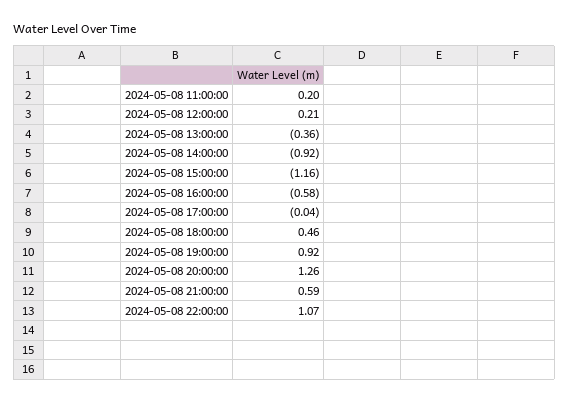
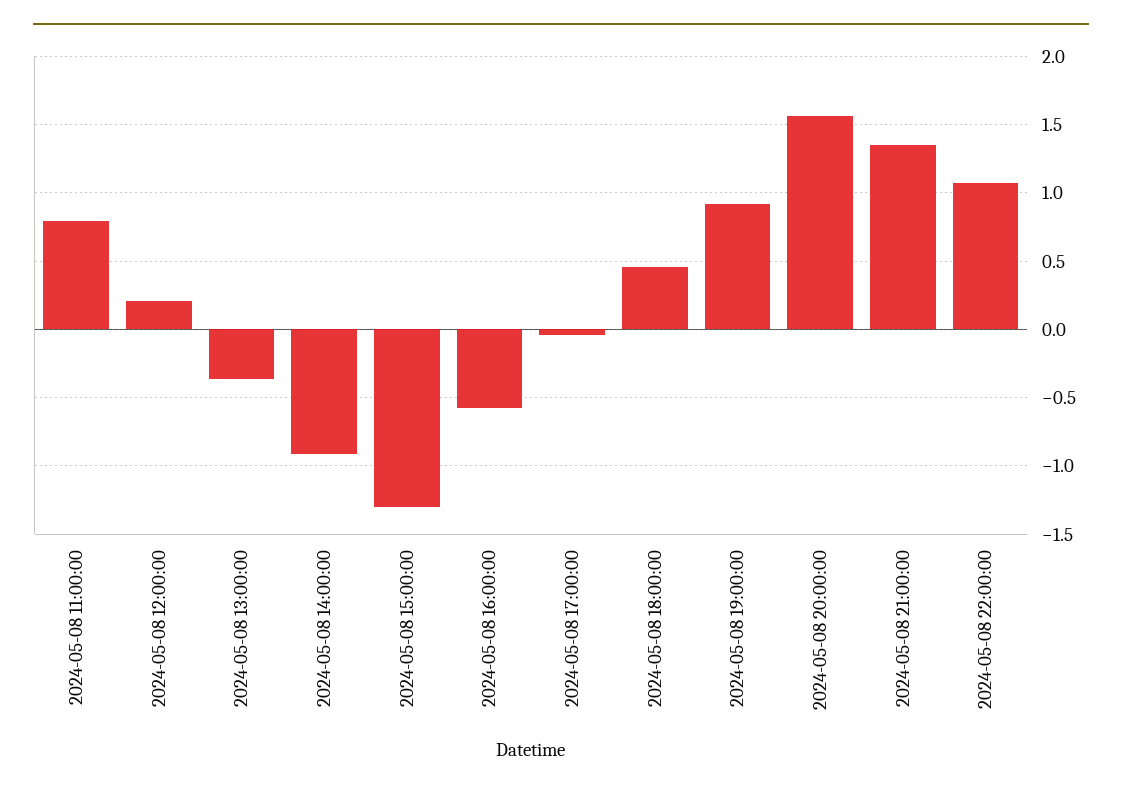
2024-05-08 11:00:00: 0.2 -> 0.8
2024-05-08 15:00:00: -1.16 -> -1.3
2024-05-08 20:00:00: 1.26 -> 1.55
2024-05-08 21:00:00: 0.59 -> 1.35

